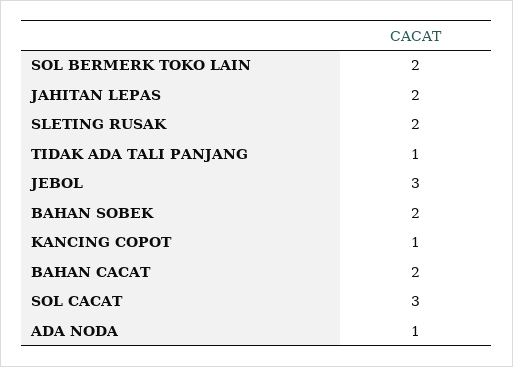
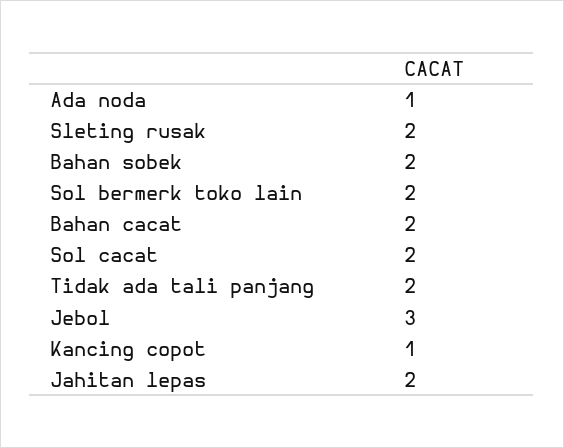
TIDAK ADA TALI PANJANG: 1 -> 2
SOL CACAT: 3 -> 2

